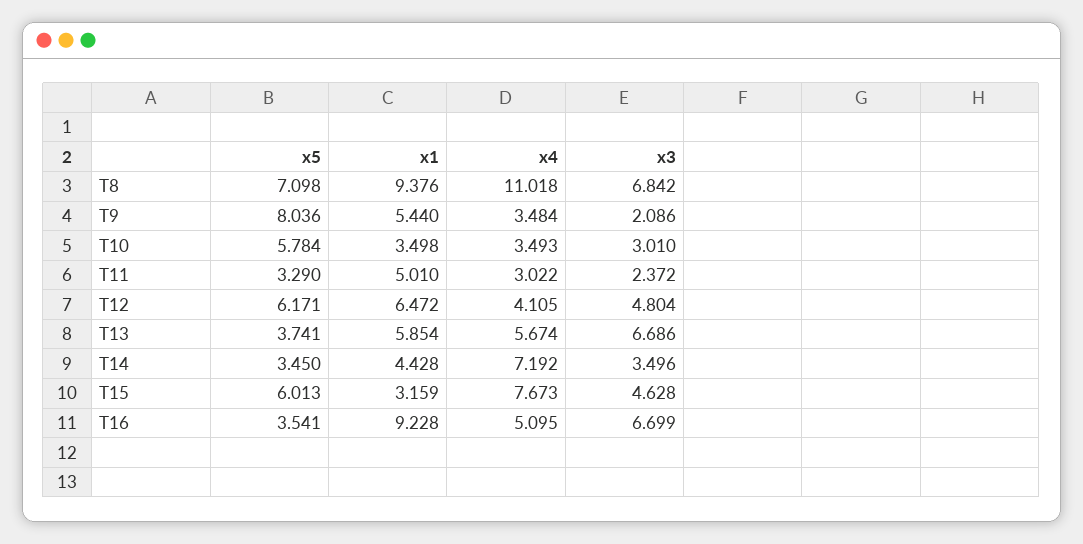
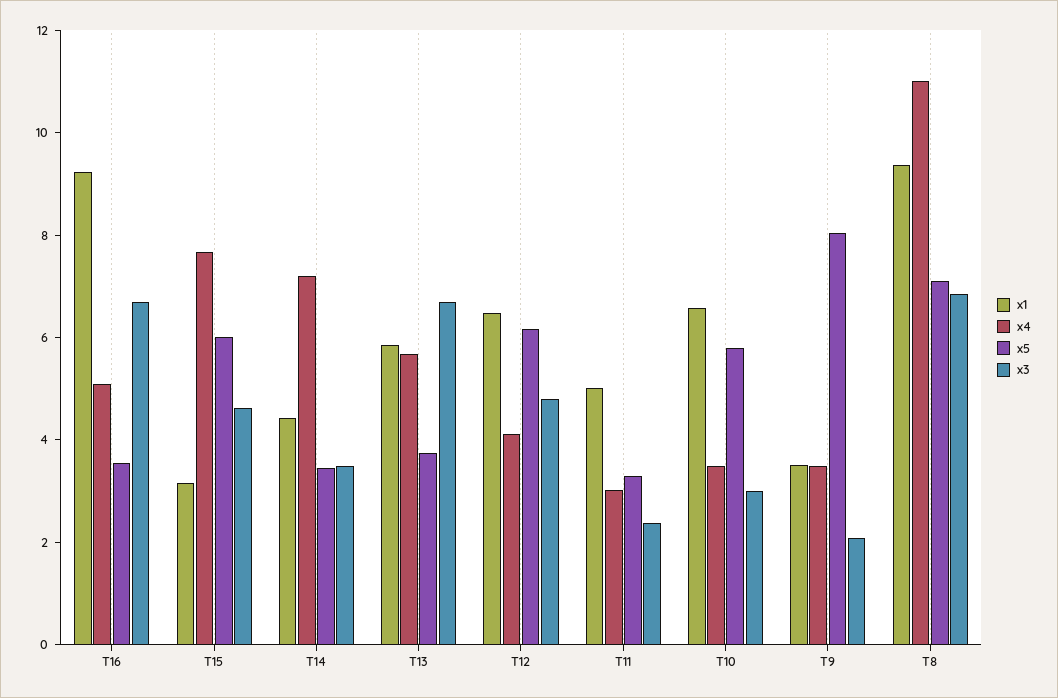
x1, T9: 5.44 -> 3.5
x1, T10: 3.498 -> 6.5

